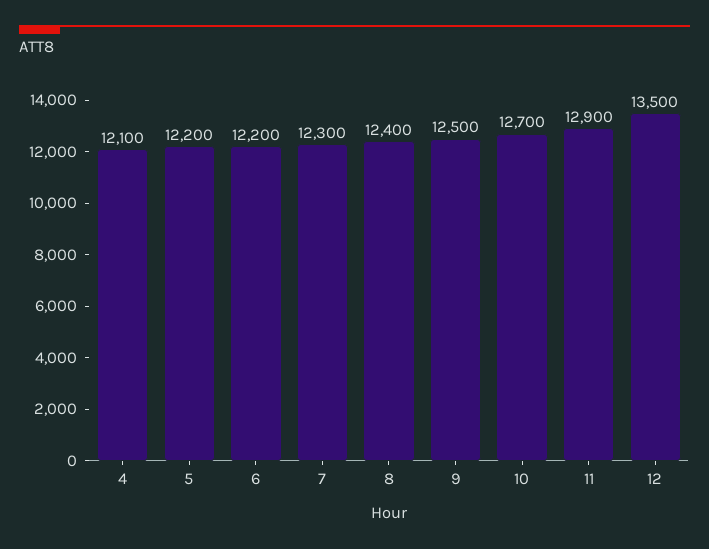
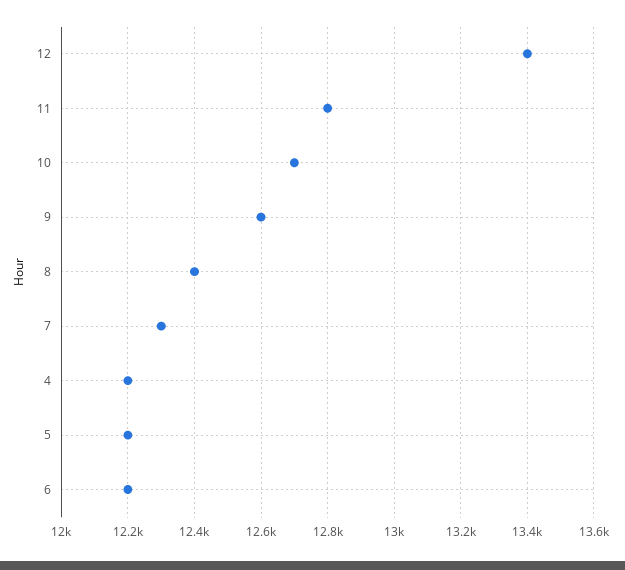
4: 12100 -> 12200
9: 12500 -> 12600
11: 12900 -> 12800
12: 13500 -> 13400

